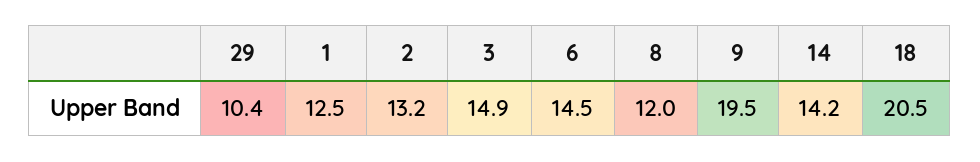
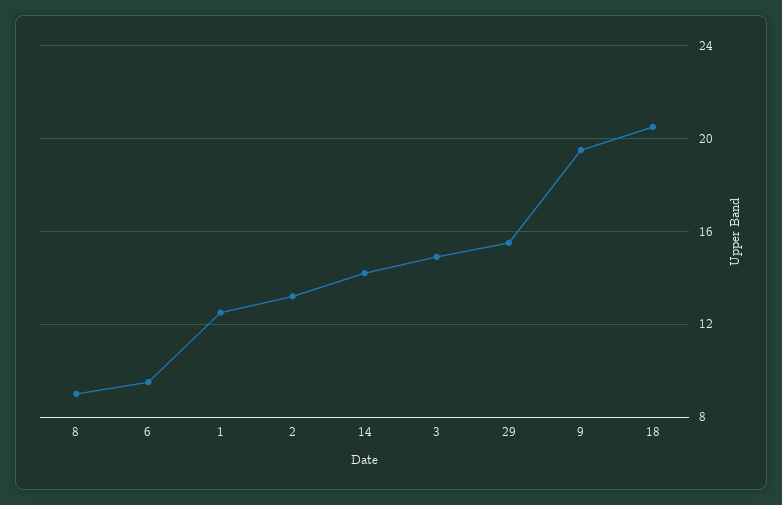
29: 10.4 -> 15.5
6: 14.5 -> 9.5
8: 12 -> 9

